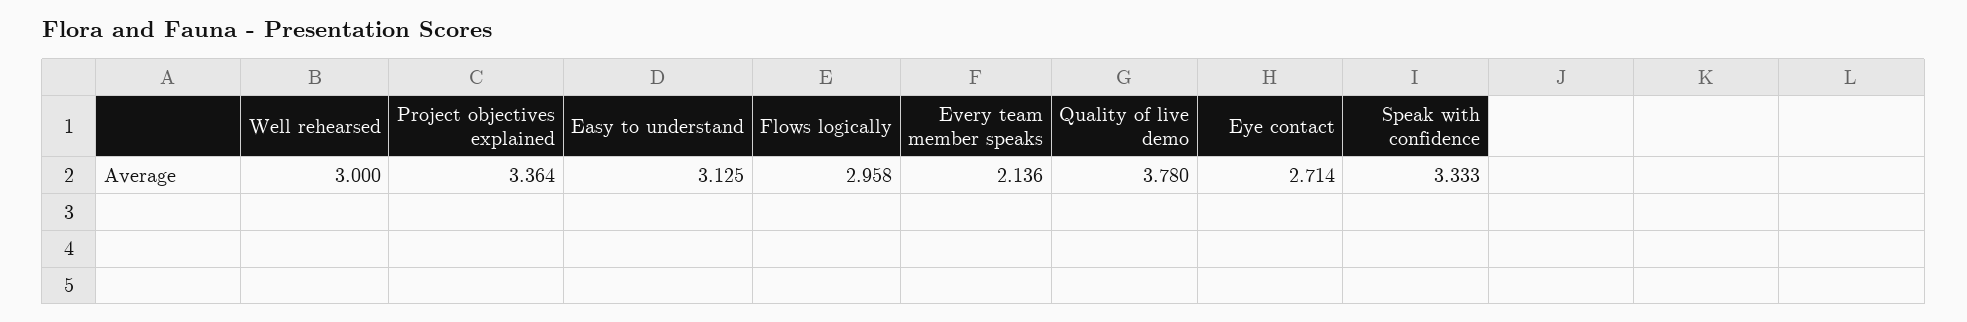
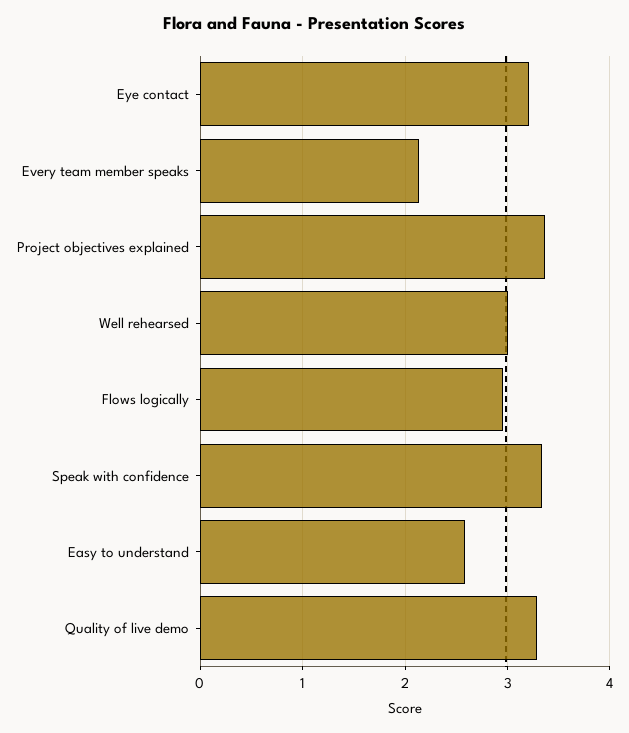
Easy to understand: 3.125 -> 2.6
Quality of live demo: 3.78 -> 3.3
Eye contact: 2.714 -> 3.2

